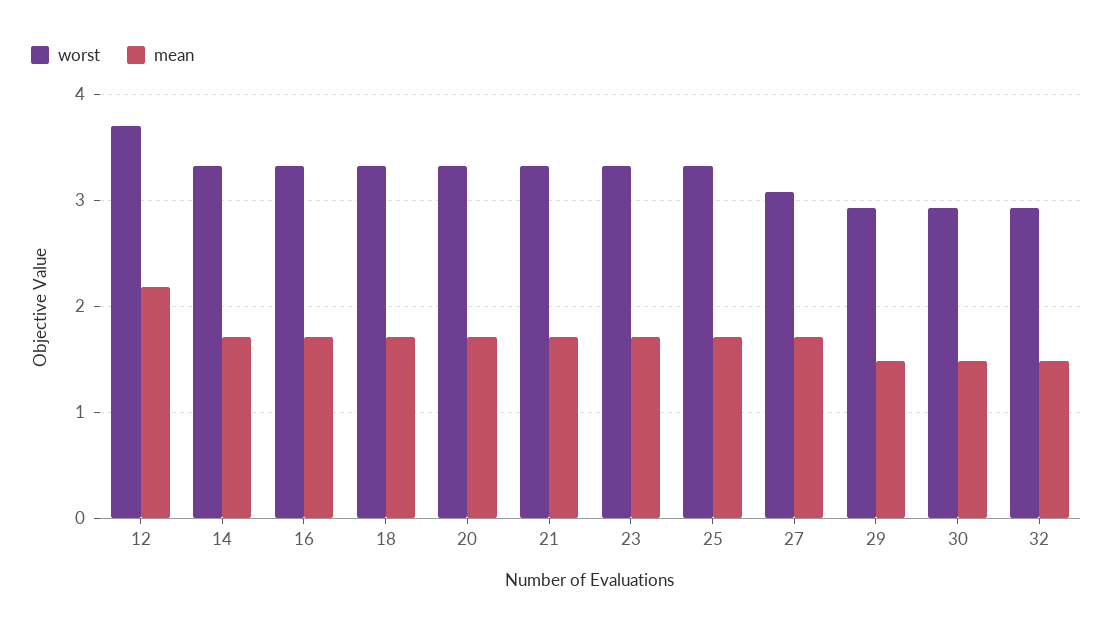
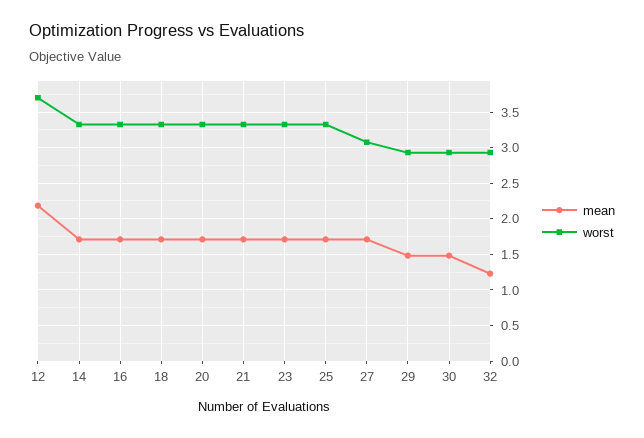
mean, 32: 1.5 -> 1.2

